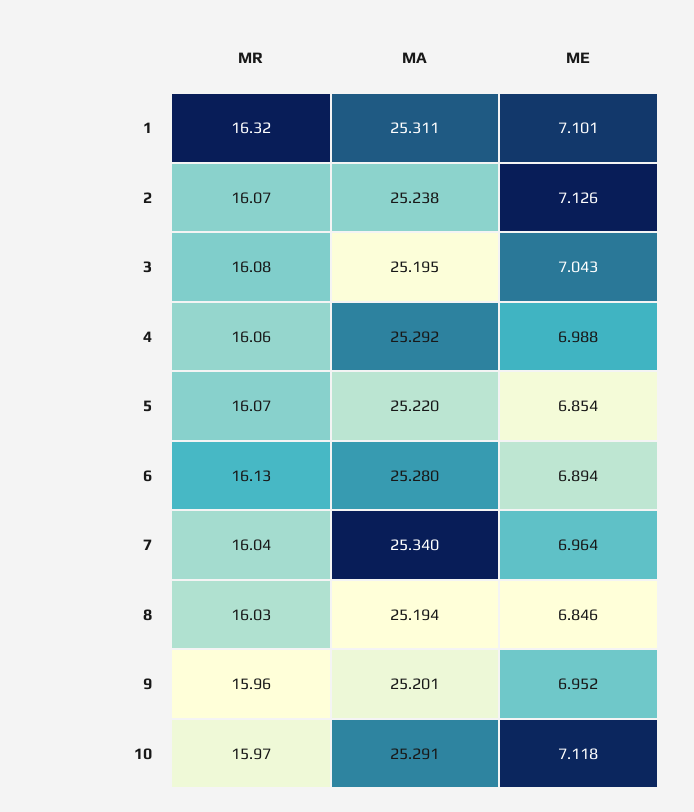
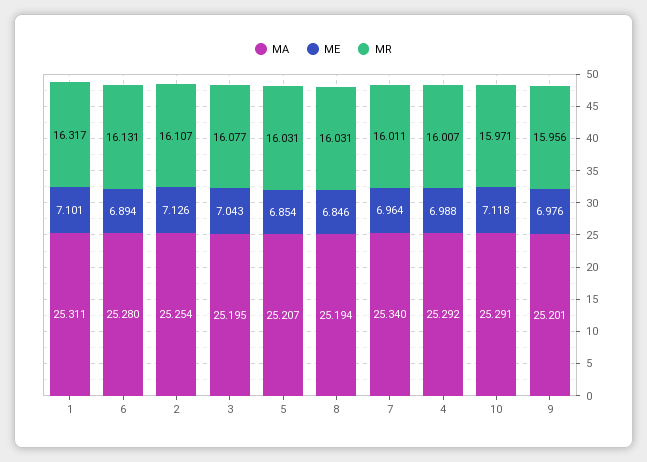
MR, 2: 16.07 -> 16.107
MA, 2: 25.238 -> 25.254
MR, 4: 16.06 -> 16.007
MR, 5: 16.07 -> 16.031
MA, 5: 25.22 -> 25.207
MR, 7: 16.04 -> 16.011
ME, 9: 6.952 -> 6.976

